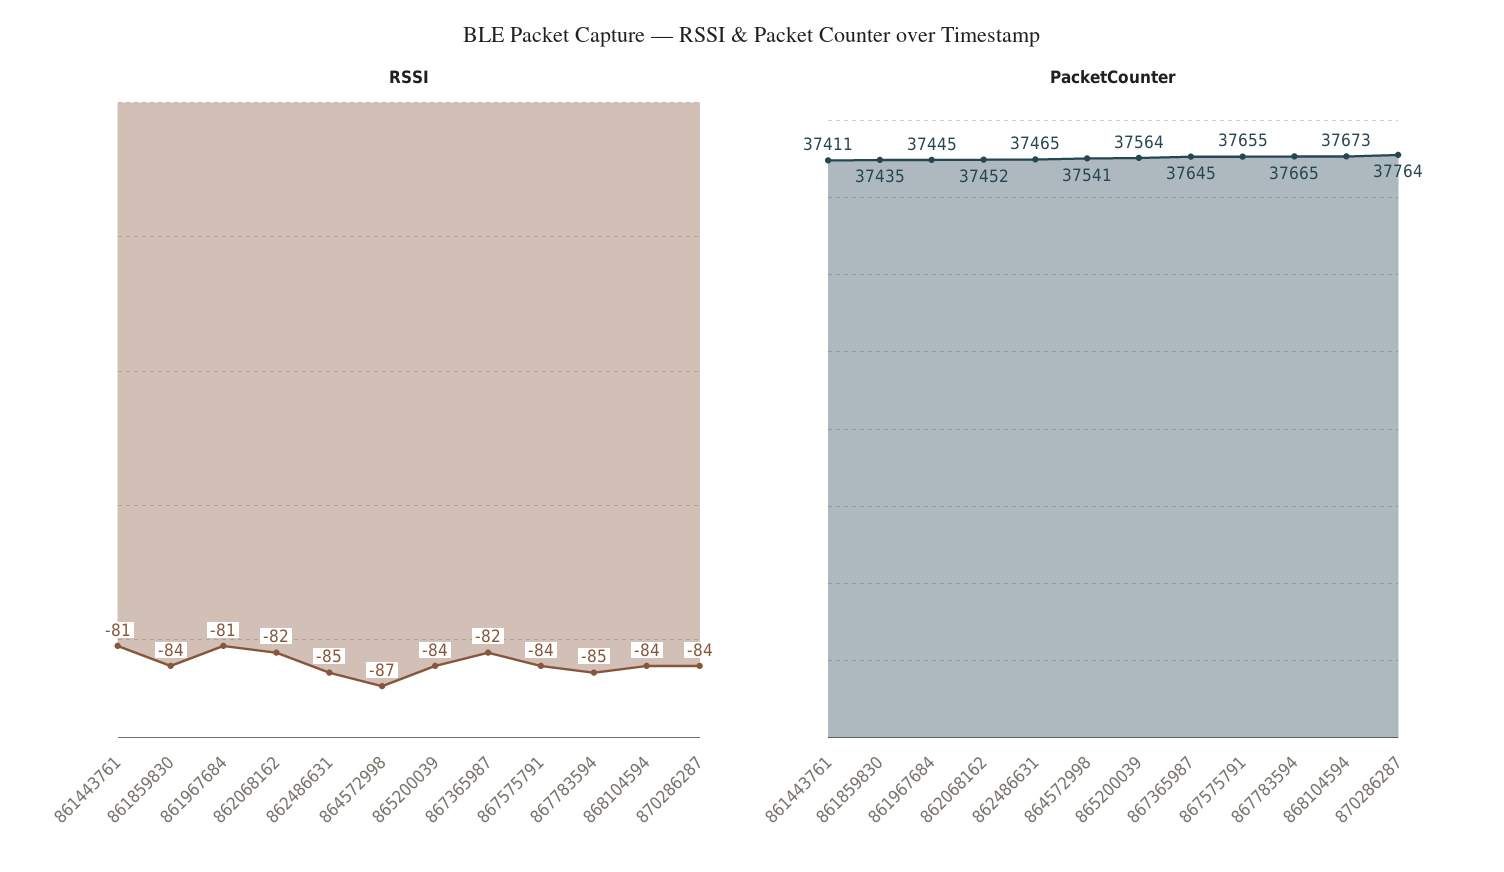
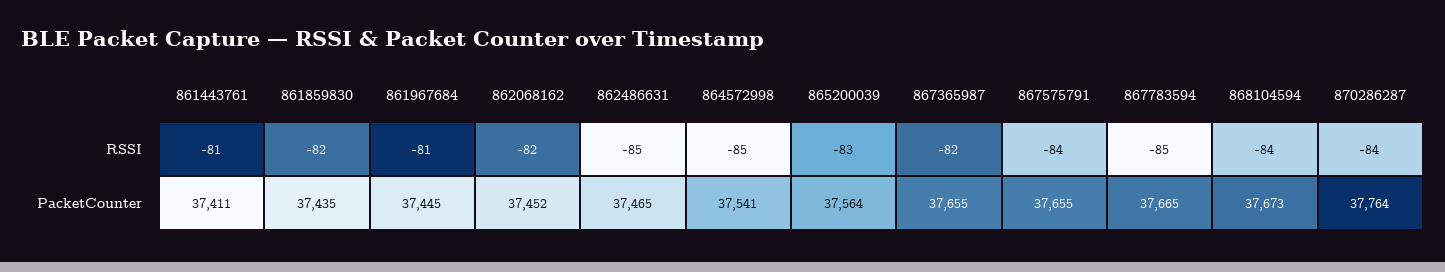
RSSI, 861859830: -84 -> -82
RSSI, 864572998: -87 -> -85
RSSI, 865200039: -84 -> -83
PacketCounter, 867365987: 37645 -> 37655

